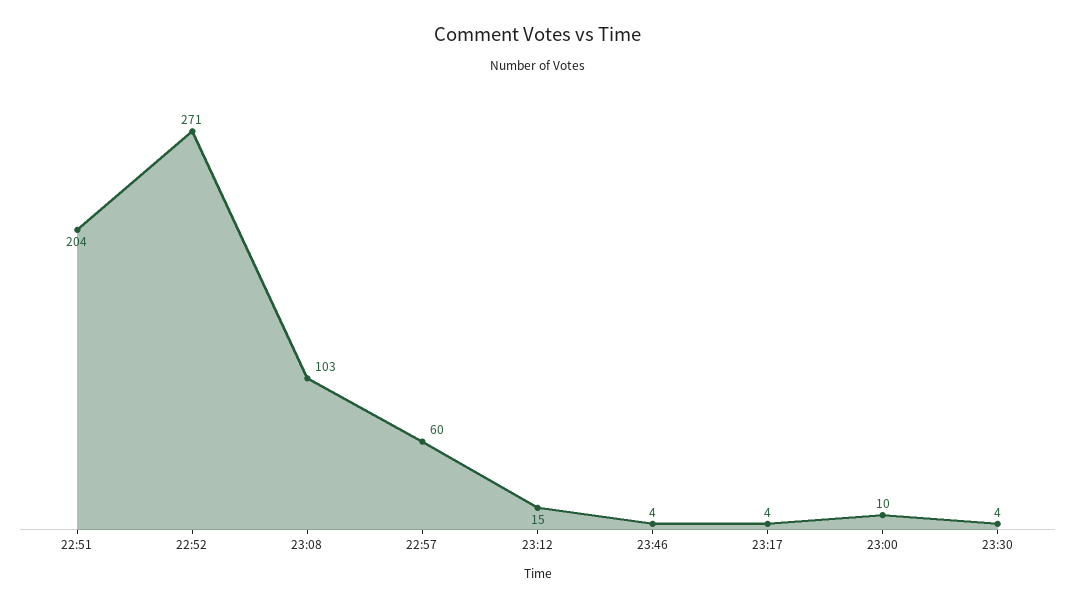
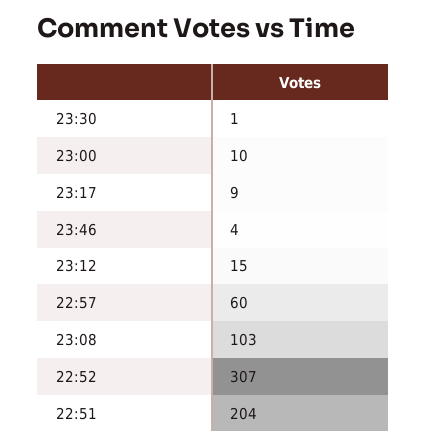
22:52: 271 -> 307
23:17: 4 -> 9
23:30: 4 -> 1

